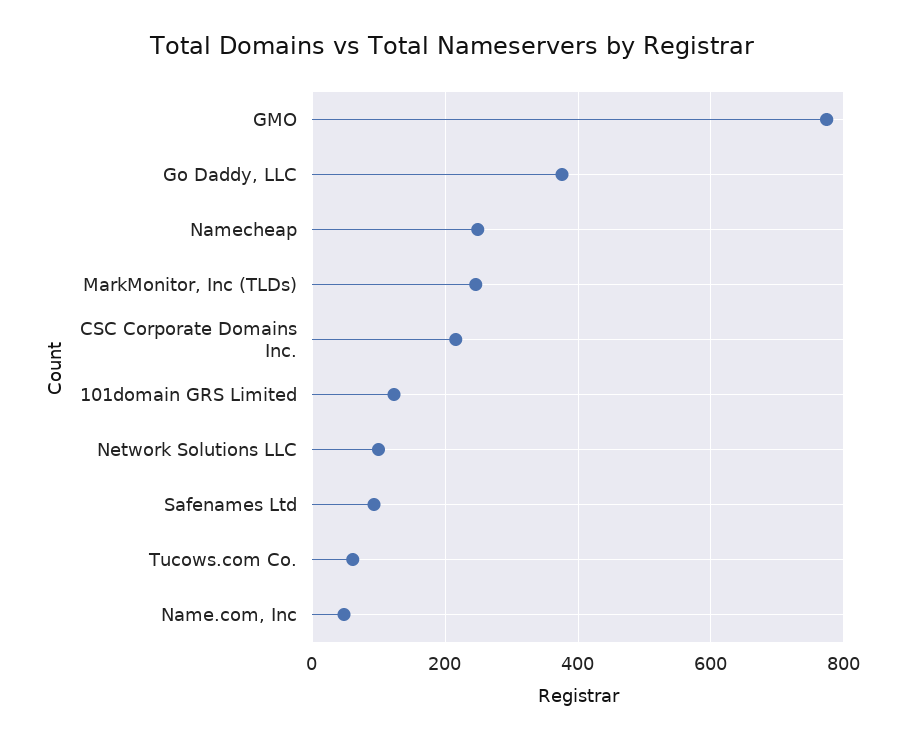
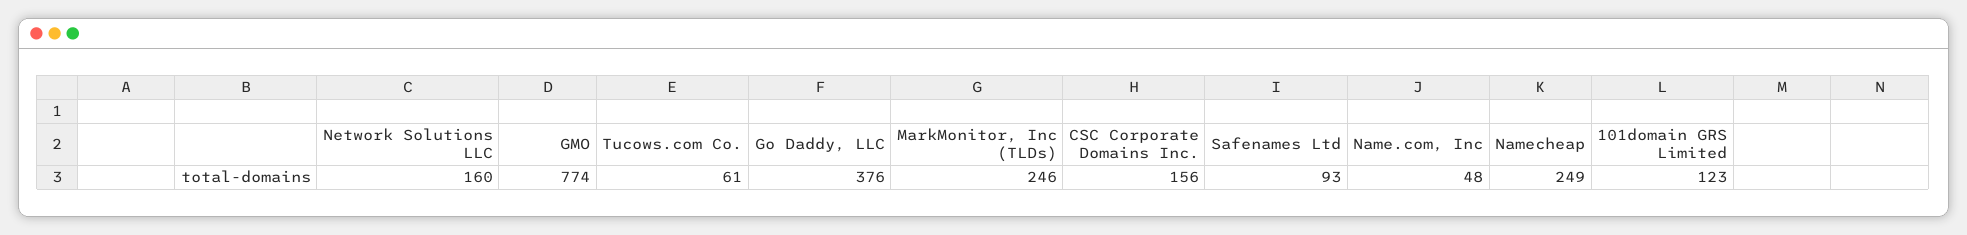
CSC Corporate Domains Inc.: 220 -> 156
Network Solutions LLC: 100 -> 160

